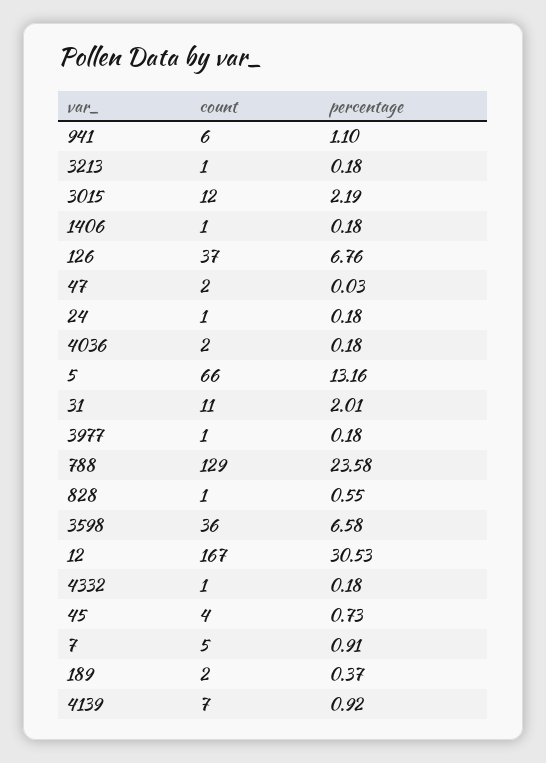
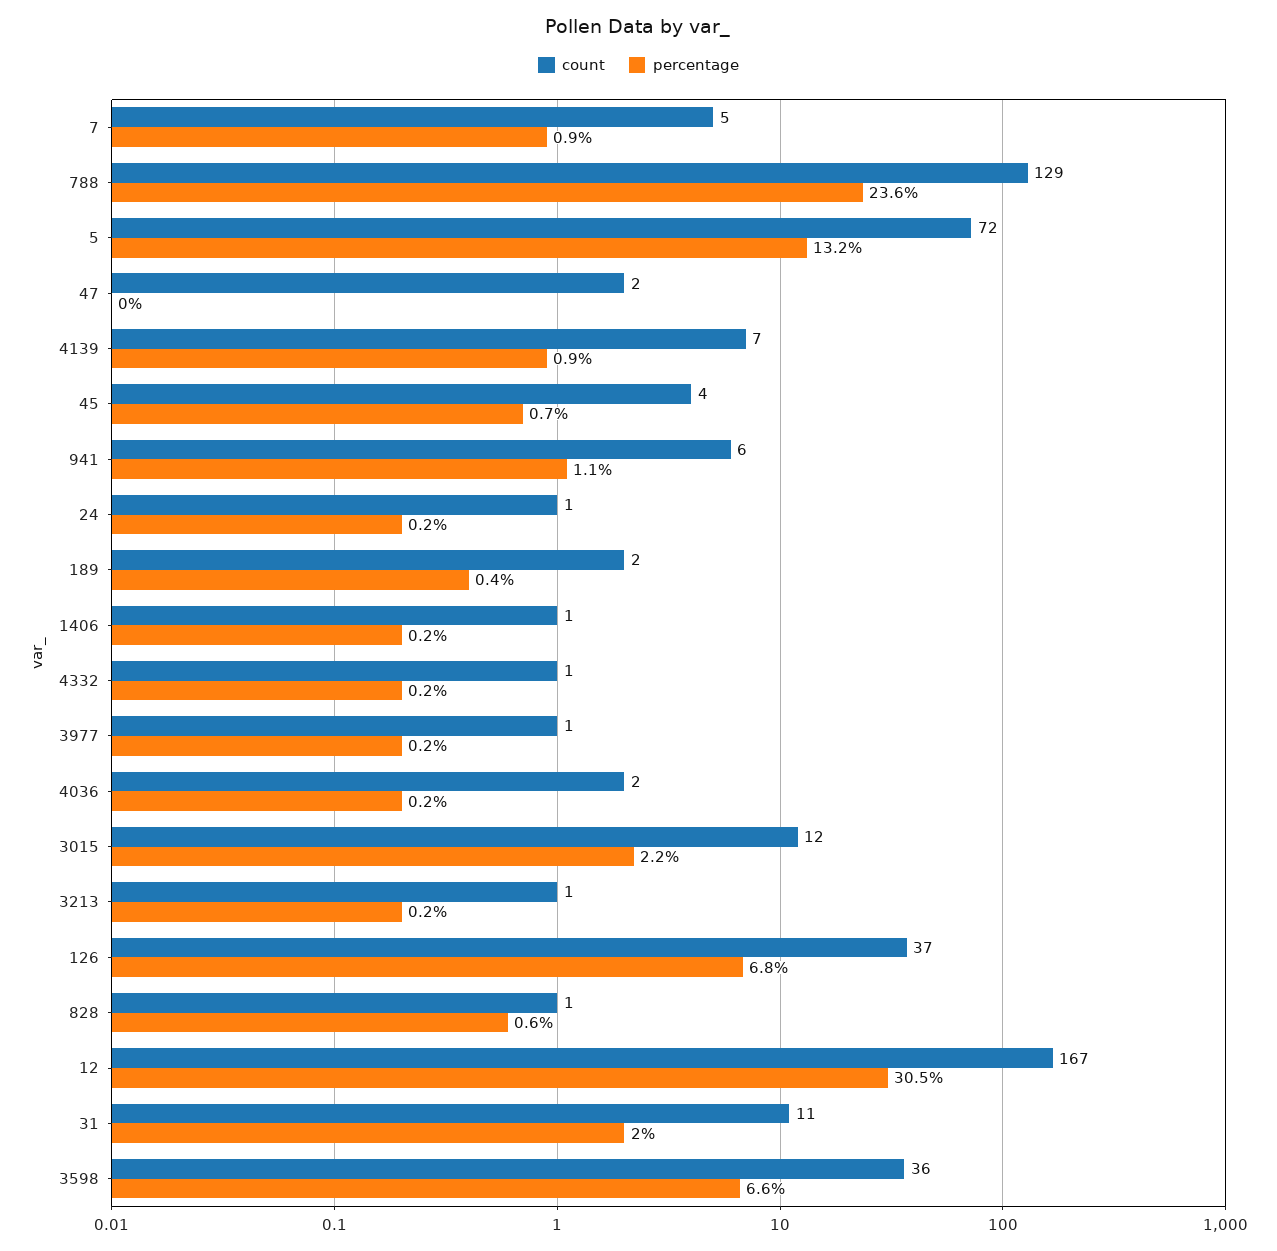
count, 5: 66 -> 72

